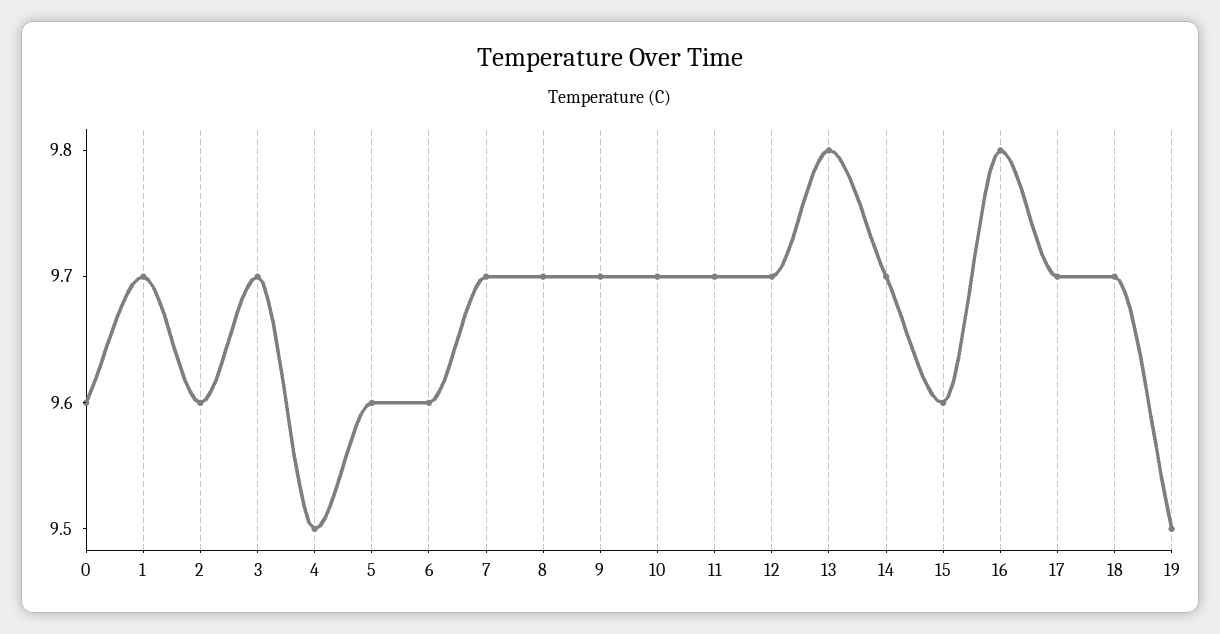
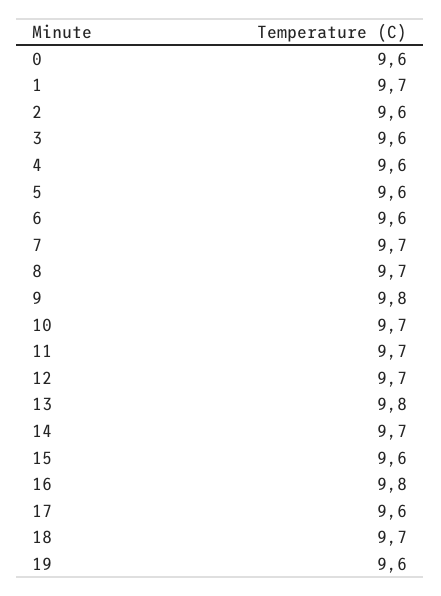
3: 9.7 -> 9.6
4: 9.5 -> 9.6
9: 9.7 -> 9.8
17: 9.7 -> 9.6
19: 9.5 -> 9.6

